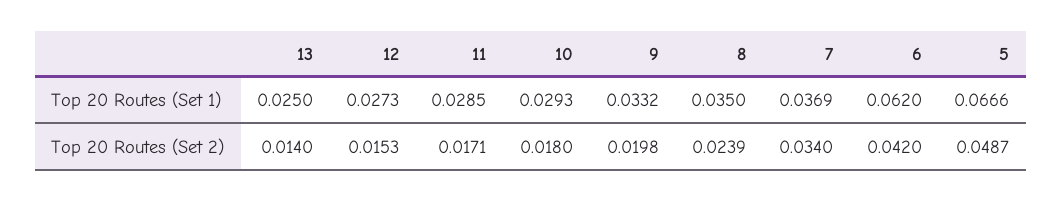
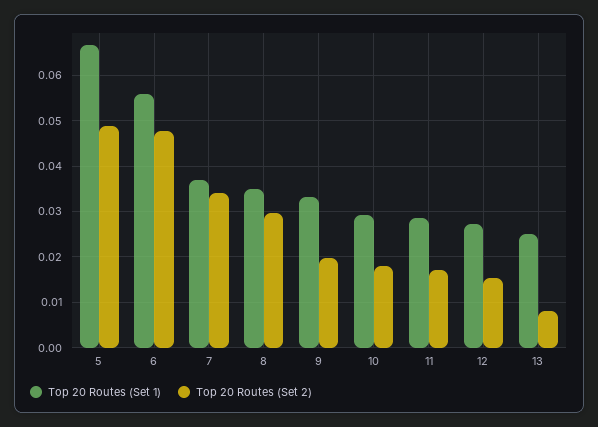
Top 20 Routes (Set 1), 6: 0.062 -> 0.056
Top 20 Routes (Set 2), 13: 0.014 -> 0.008
Top 20 Routes (Set 2), 8: 0.0239 -> 0.03
Top 20 Routes (Set 2), 6: 0.042 -> 0.048

